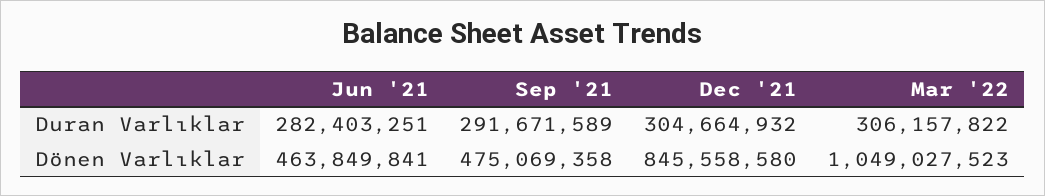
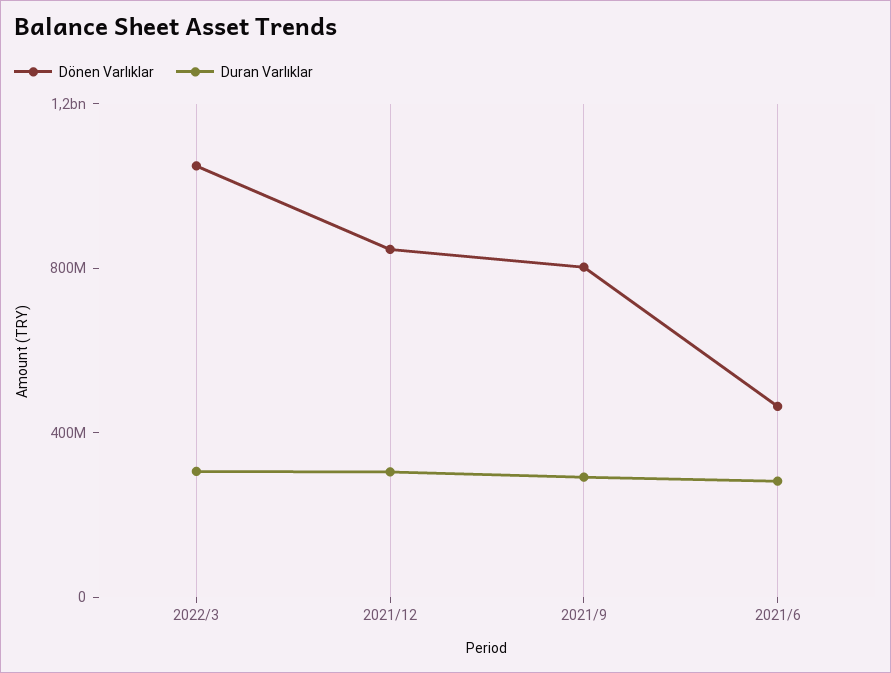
Dönen Varlıklar, Sep '21: 475069358 -> 800000000

